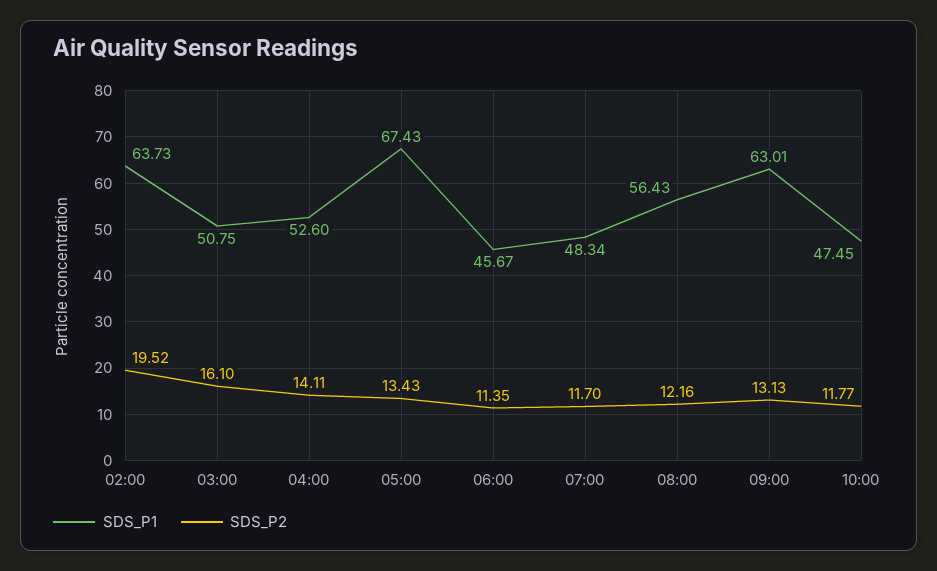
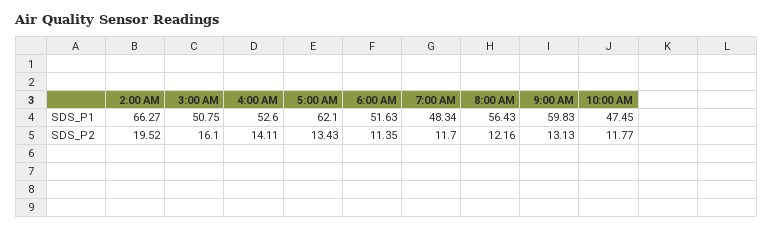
SDS_P1, 02:00: 63.73 -> 66.27
SDS_P1, 05:00: 67.43 -> 62.1
SDS_P1, 06:00: 45.67 -> 51.63
SDS_P1, 09:00: 63.01 -> 59.83

